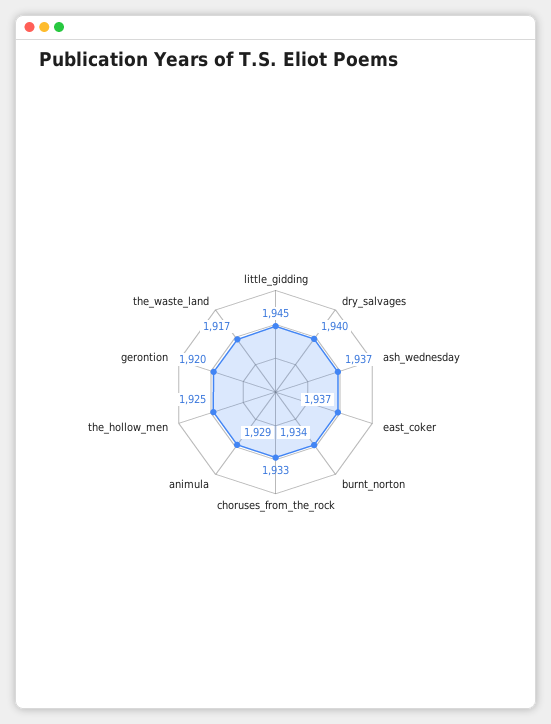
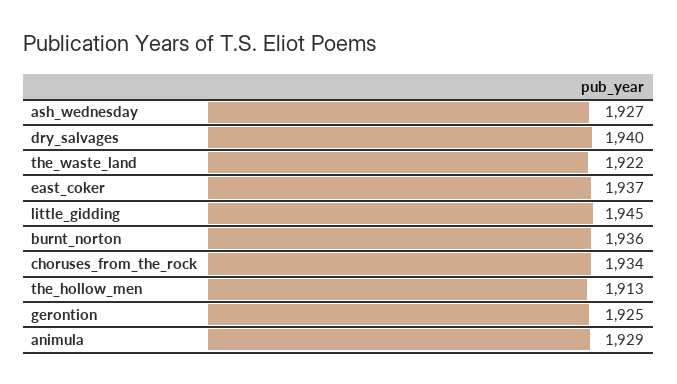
ash_wednesday: 1937 -> 1927
burnt_norton: 1934 -> 1936
choruses_from_the_rock: 1933 -> 1934
the_hollow_men: 1925 -> 1913
gerontion: 1920 -> 1925
the_waste_land: 1917 -> 1922

